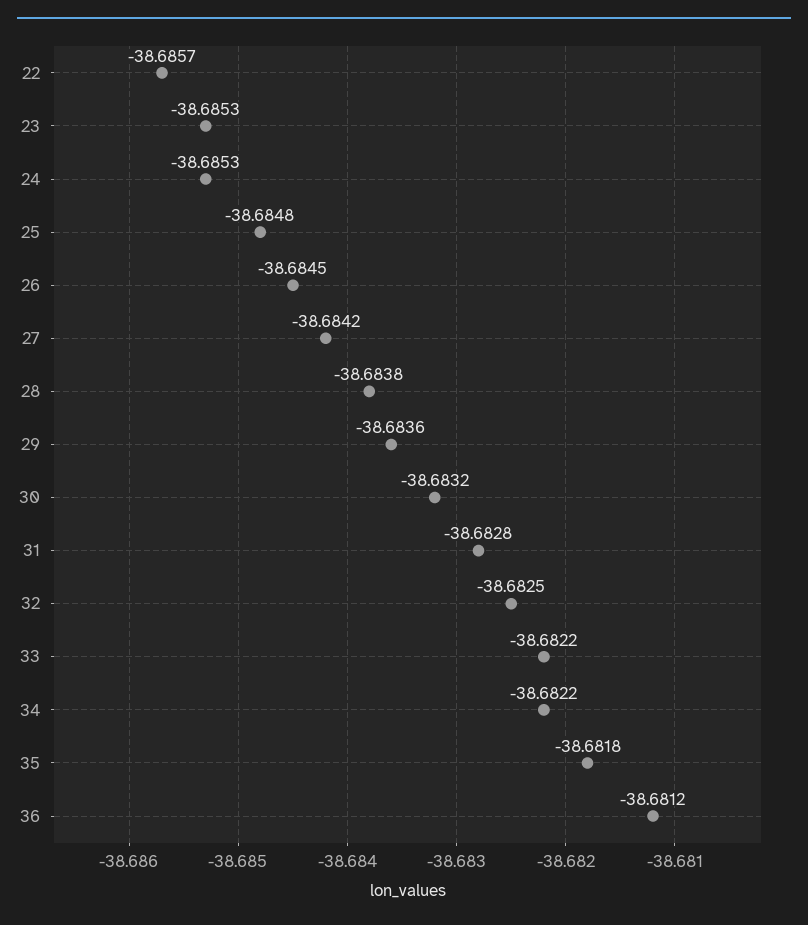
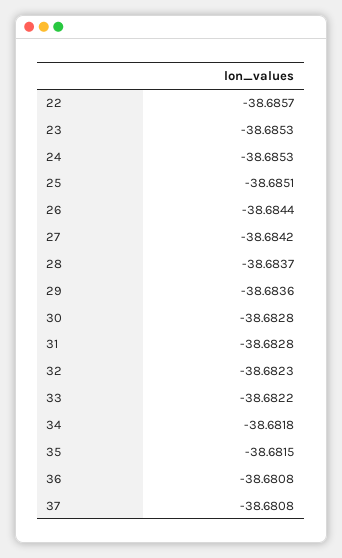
25: -38.6848 -> -38.6851
26: -38.6845 -> -38.6844
28: -38.6838 -> -38.6837
30: -38.6832 -> -38.6828
32: -38.6825 -> -38.6823
34: -38.6822 -> -38.6818
35: -38.6818 -> -38.6815
36: -38.6812 -> -38.6808
37: none -> -38.6808

